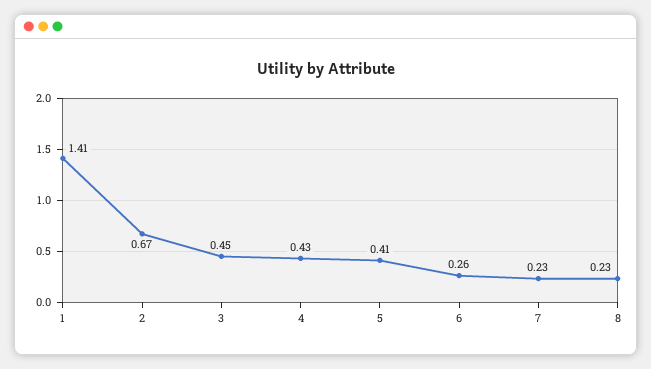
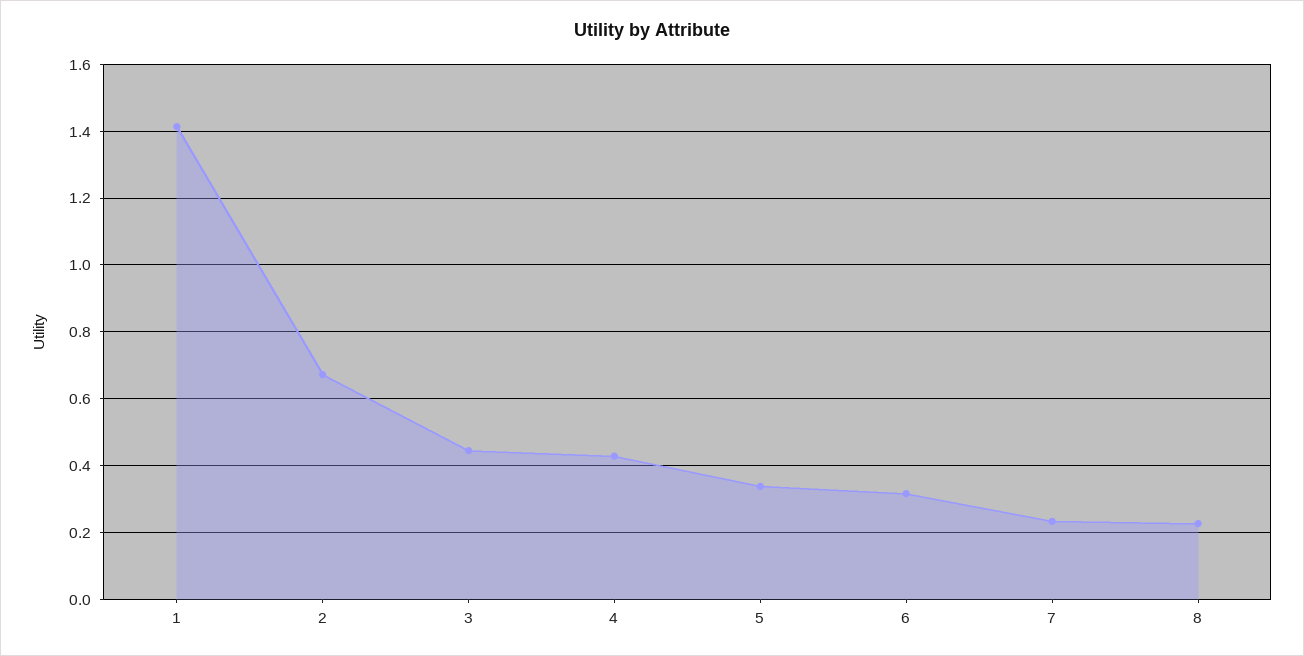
5: 0.41 -> 0.34
6: 0.26 -> 0.32

